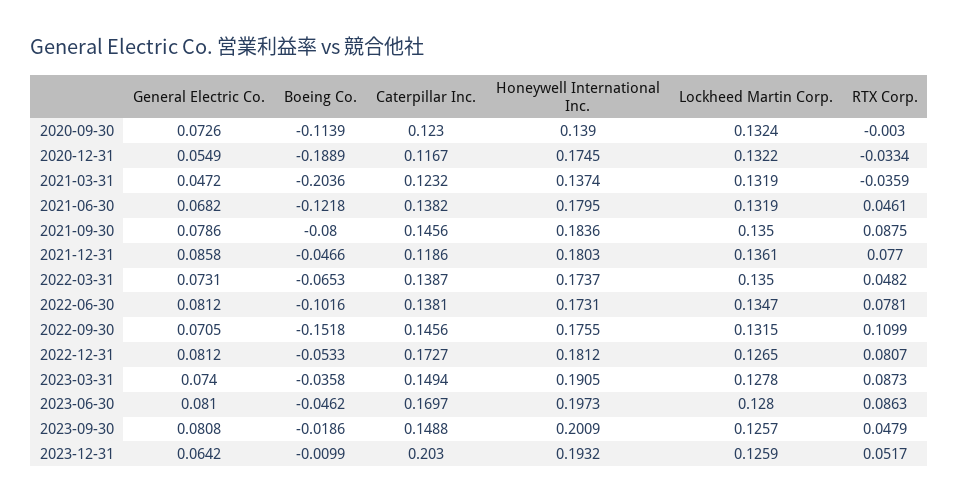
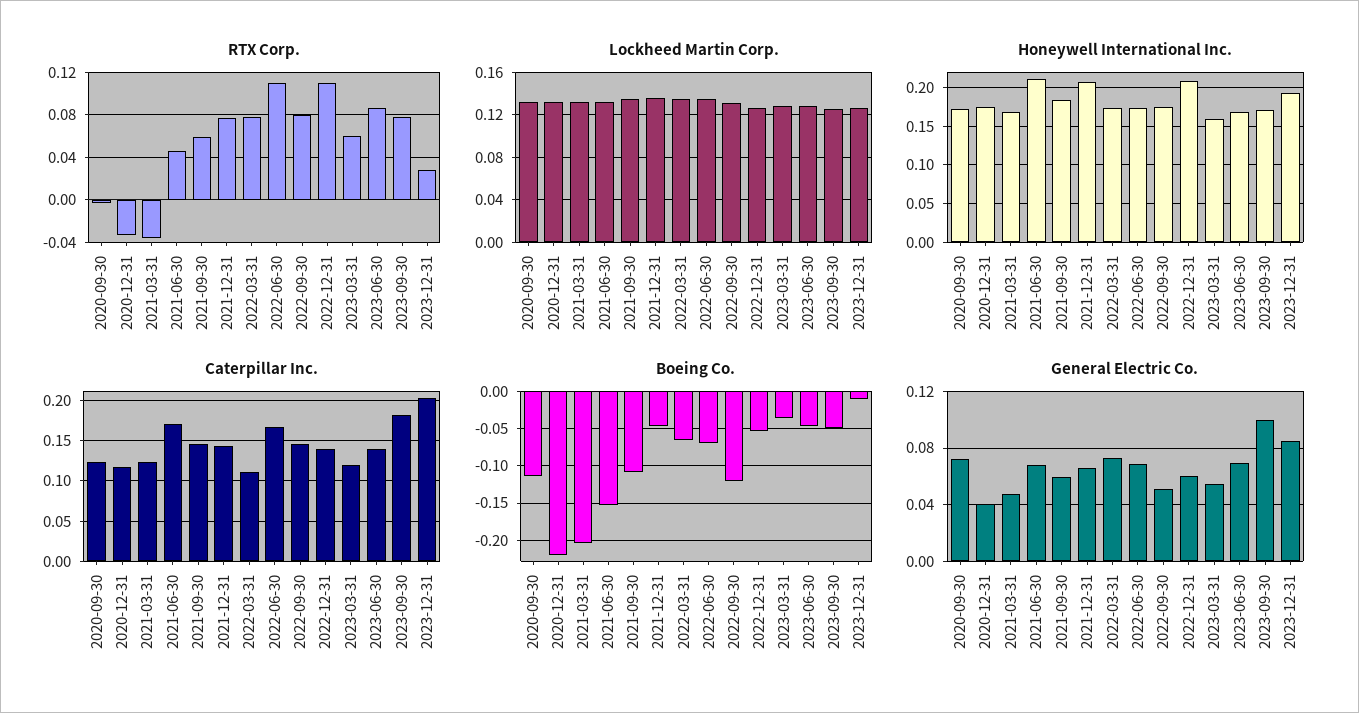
Honeywell International Inc., 2020-09-30: 0.139 -> 0.17
General Electric Co., 2020-12-31: 0.0549 -> 0.04
Boeing Co., 2020-12-31: -0.1889 -> -0.22
Honeywell International Inc., 2021-03-31: 0.1374 -> 0.17
Boeing Co., 2021-06-30: -0.1218 -> -0.15
Caterpillar Inc., 2021-06-30: 0.1382 -> 0.17
Honeywell International Inc., 2021-06-30: 0.1795 -> 0.21
General Electric Co., 2021-09-30: 0.0786 -> 0.06
Boeing Co., 2021-09-30: -0.08 -> -0.11
RTX Corp., 2021-09-30: 0.0875 -> 0.06
General Electric Co., 2021-12-31: 0.0858 -> 0.065
Caterpillar Inc., 2021-12-31: 0.1186 -> 0.14
Honeywell International Inc., 2021-12-31: 0.1803 -> 0.21
Caterpillar Inc., 2022-03-31: 0.1387 -> 0.11
RTX Corp., 2022-03-31: 0.0482 -> 0.08
General Electric Co., 2022-06-30: 0.0812 -> 0.07
Boeing Co., 2022-06-30: -0.1016 -> -0.07
Caterpillar Inc., 2022-06-30: 0.1381 -> 0.17
RTX Corp., 2022-06-30: 0.0781 -> 0.11
General Electric Co., 2022-09-30: 0.0705 -> 0.05
Boeing Co., 2022-09-30: -0.1518 -> -0.12
RTX Corp., 2022-09-30: 0.1099 -> 0.08
General Electric Co., 2022-12-31: 0.0812 -> 0.06
Caterpillar Inc., 2022-12-31: 0.1727 -> 0.14
Honeywell International Inc., 2022-12-31: 0.1812 -> 0.21
RTX Corp., 2022-12-31: 0.0807 -> 0.11
General Electric Co., 2023-03-31: 0.074 -> 0.055
Caterpillar Inc., 2023-03-31: 0.1494 -> 0.12
Honeywell International Inc., 2023-03-31: 0.1905 -> 0.16
RTX Corp., 2023-03-31: 0.0873 -> 0.06
General Electric Co., 2023-06-30: 0.081 -> 0.07
Caterpillar Inc., 2023-06-30: 0.1697 -> 0.14
Honeywell International Inc., 2023-06-30: 0.1973 -> 0.17
General Electric Co., 2023-09-30: 0.0808 -> 0.1
Boeing Co., 2023-09-30: -0.0186 -> -0.05
Caterpillar Inc., 2023-09-30: 0.1488 -> 0.18
Honeywell International Inc., 2023-09-30: 0.2009 -> 0.17
RTX Corp., 2023-09-30: 0.0479 -> 0.08
General Electric Co., 2023-12-31: 0.0642 -> 0.085
RTX Corp., 2023-12-31: 0.0517 -> 0.03

